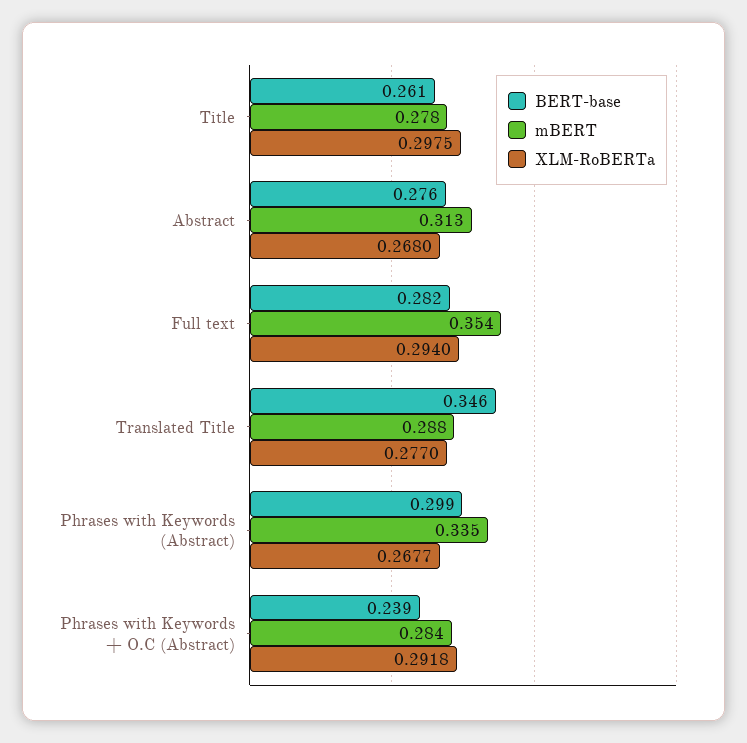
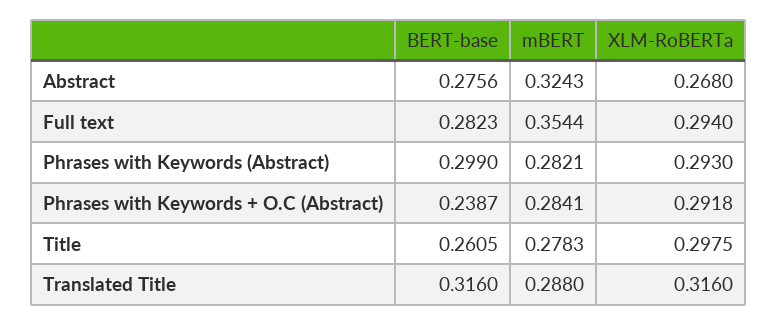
mBERT, Abstract: 0.313 -> 0.3243
BERT-base, Translated Title: 0.346 -> 0.316
XLM-RoBERTa, Translated Title: 0.277 -> 0.316
mBERT, Phrases with Keywords (Abstract): 0.335 -> 0.2821
XLM-RoBERTa, Phrases with Keywords (Abstract): 0.2677 -> 0.293

